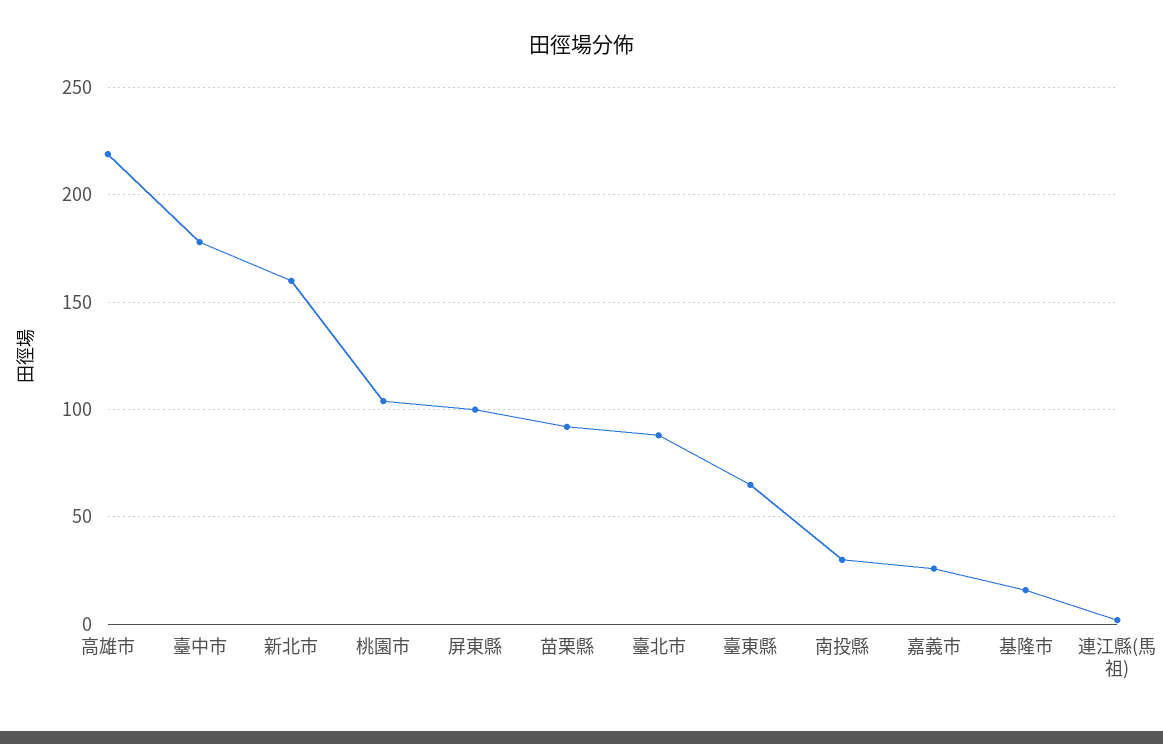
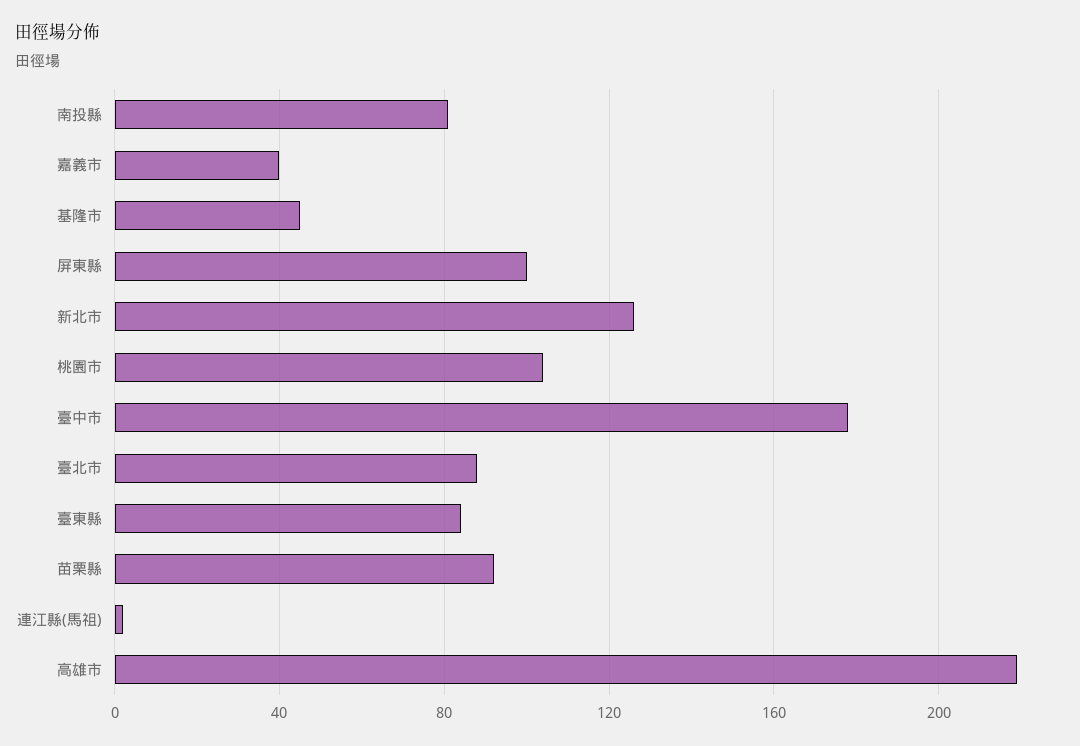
新北市: 160 -> 125
臺東縣: 65 -> 85
南投縣: 30 -> 80
嘉義市: 25 -> 40
基隆市: 15 -> 45

